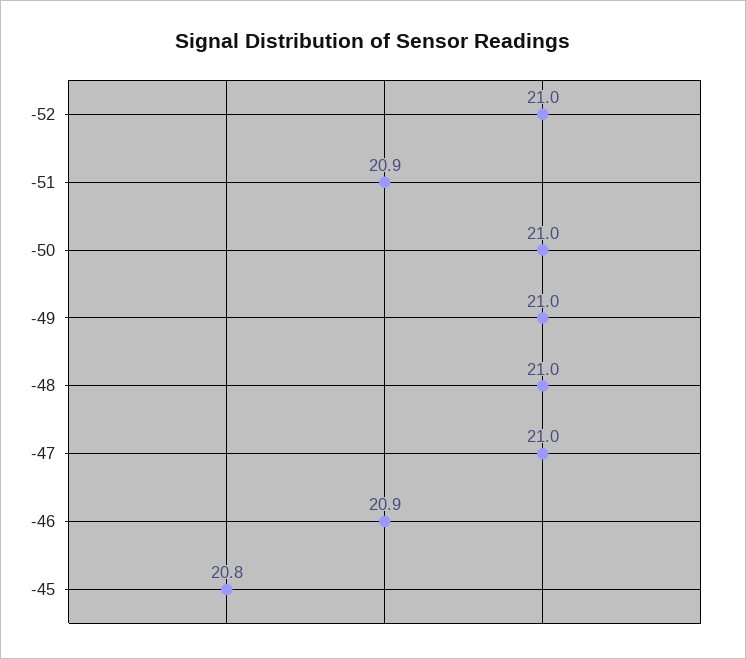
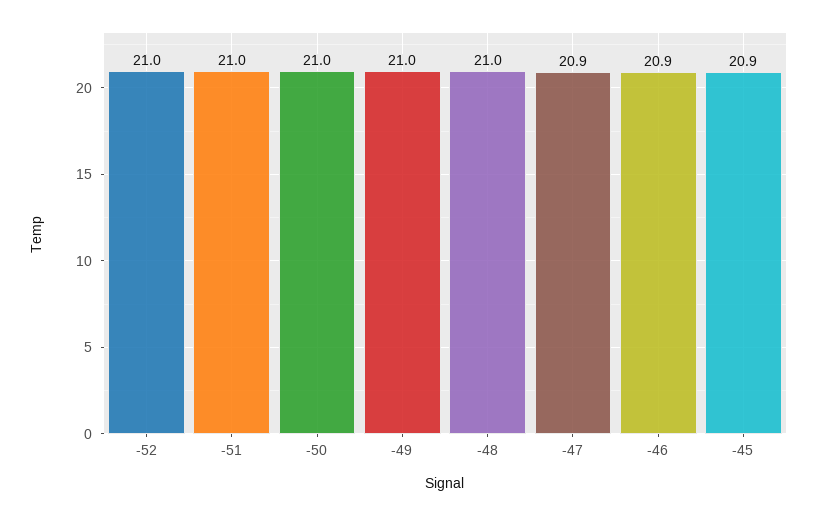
-51: 20.9 -> 21
-47: 21 -> 20.9
-45: 20.8 -> 20.9

